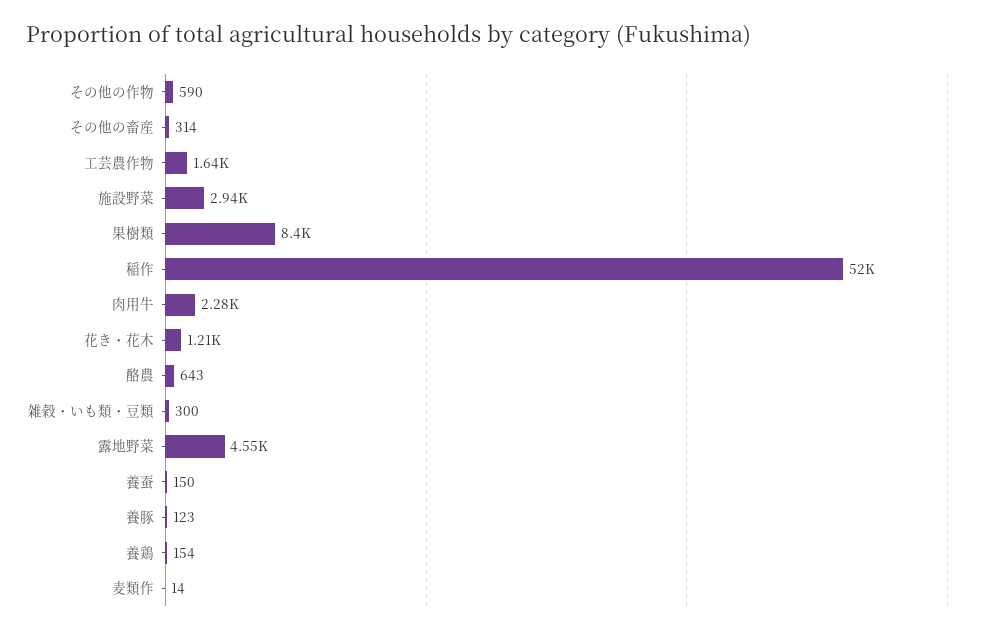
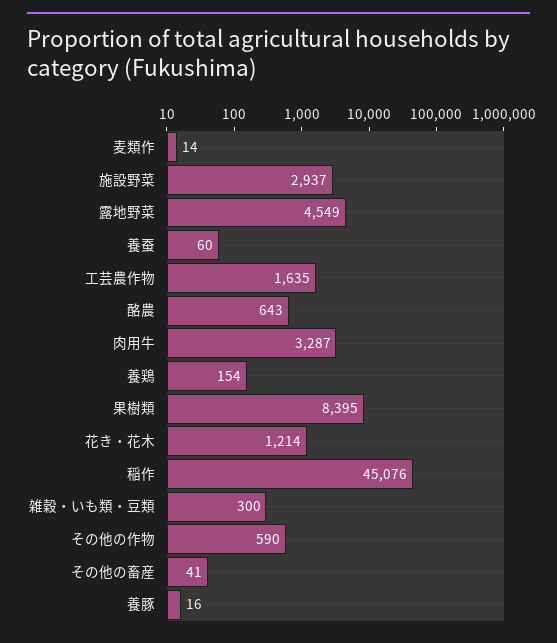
その他の畜産: 314 -> 41
稲作: 52000 -> 45076
肉用牛: 2280 -> 3287
養蚕: 150 -> 60
養豚: 123 -> 16

